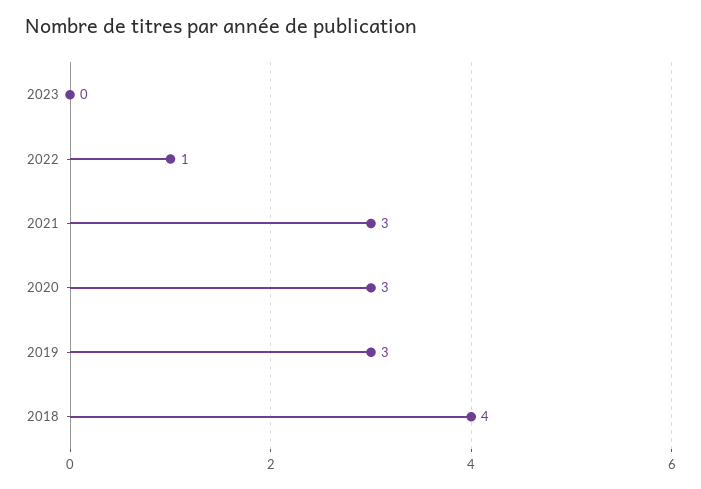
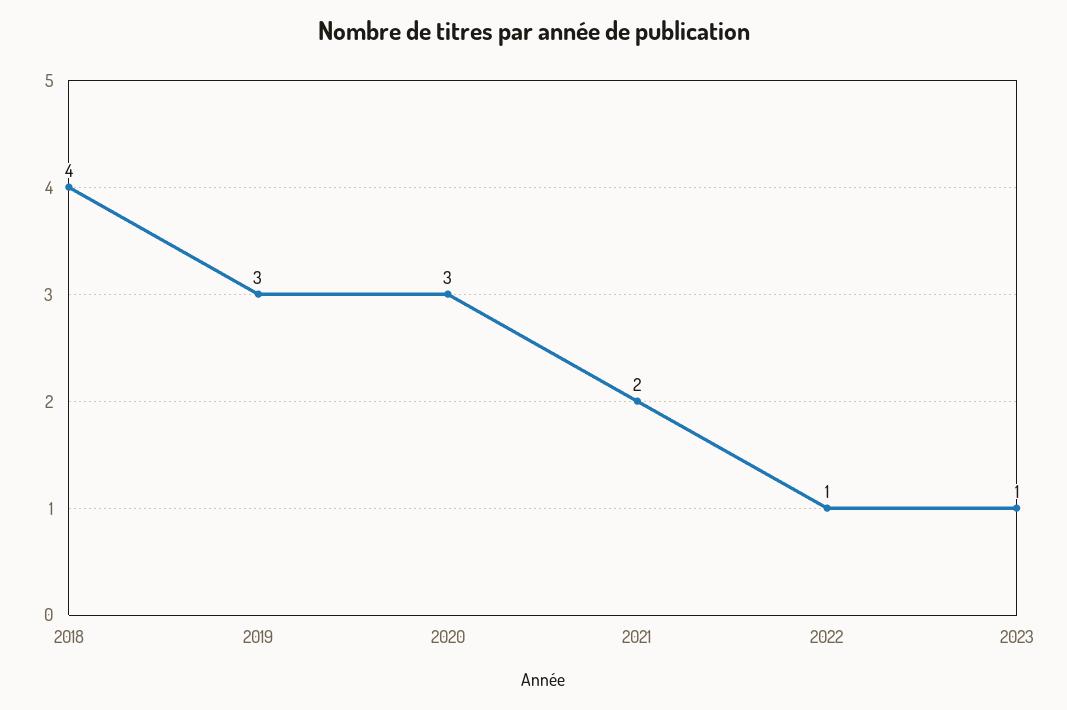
2023: 0 -> 1
2021: 3 -> 2

